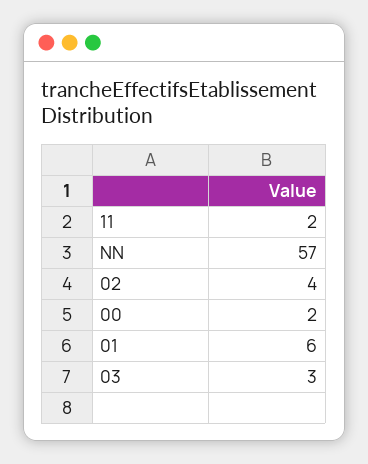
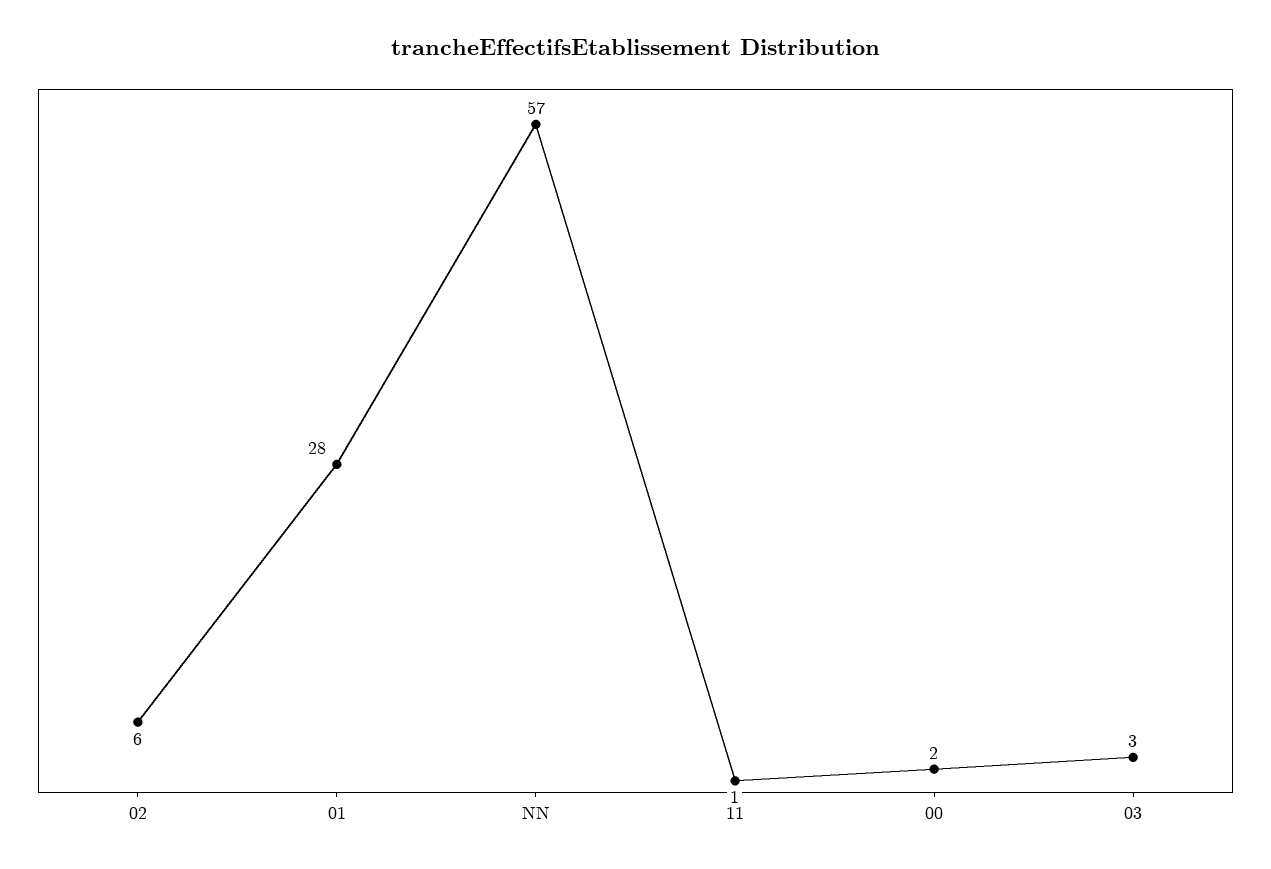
11: 2 -> 1
02: 4 -> 6
01: 6 -> 28

